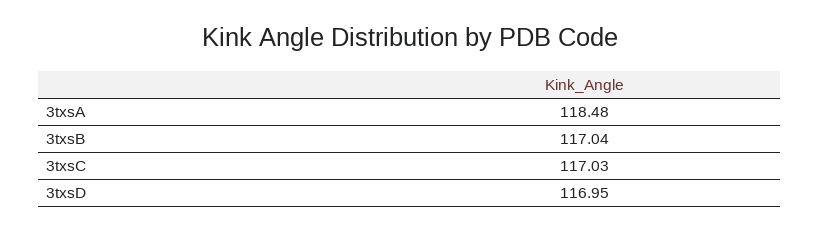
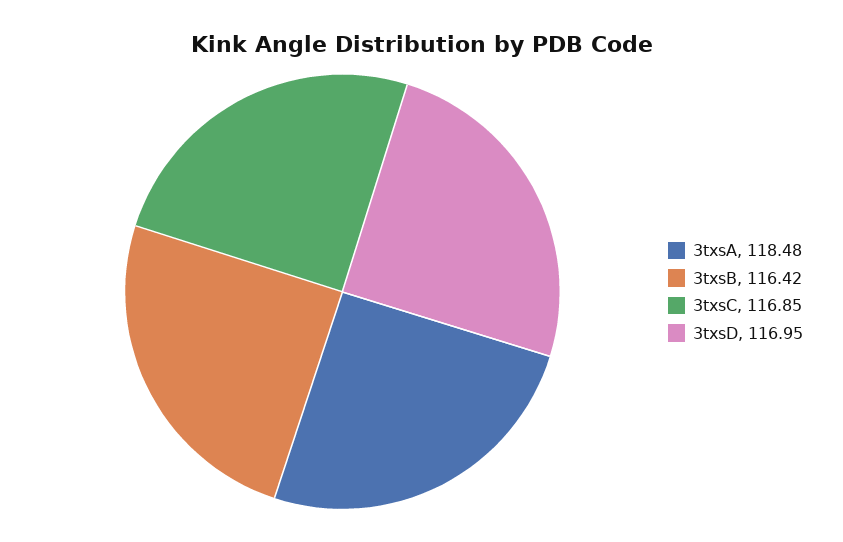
3txsB: 117.04 -> 116.42
3txsC: 117.03 -> 116.85

